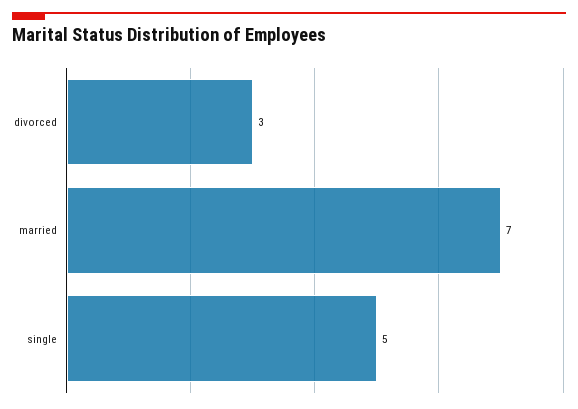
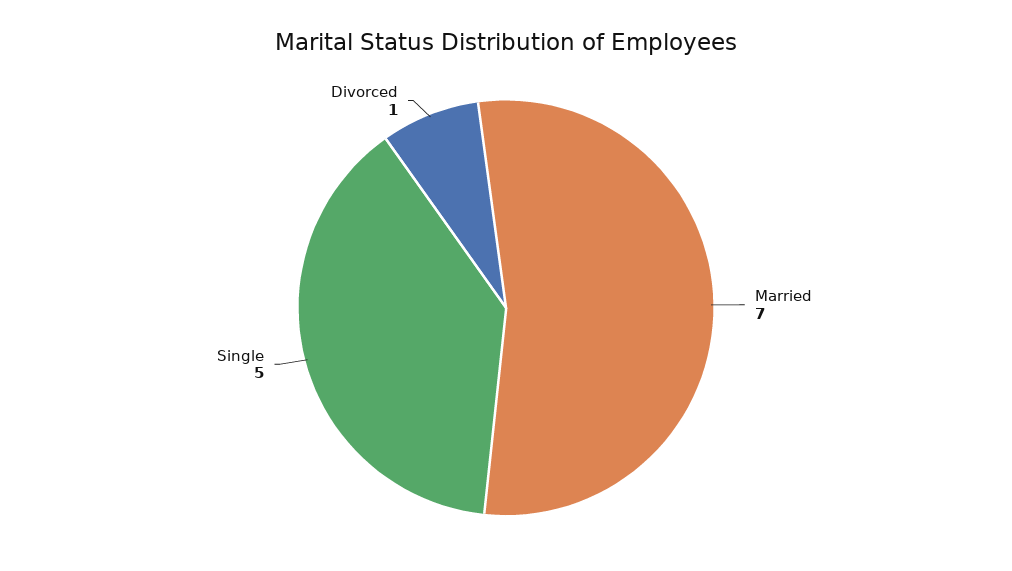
divorced: 3 -> 1

